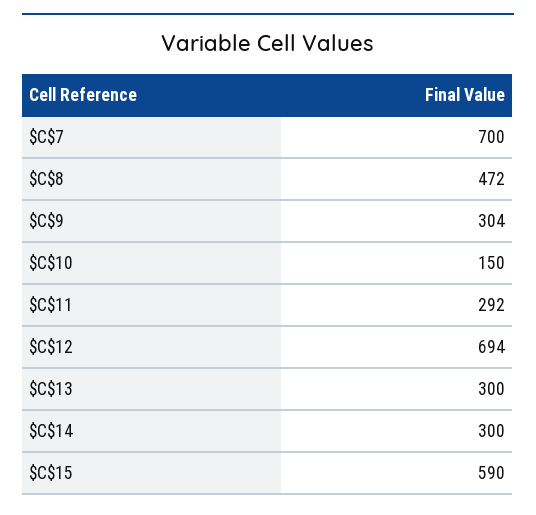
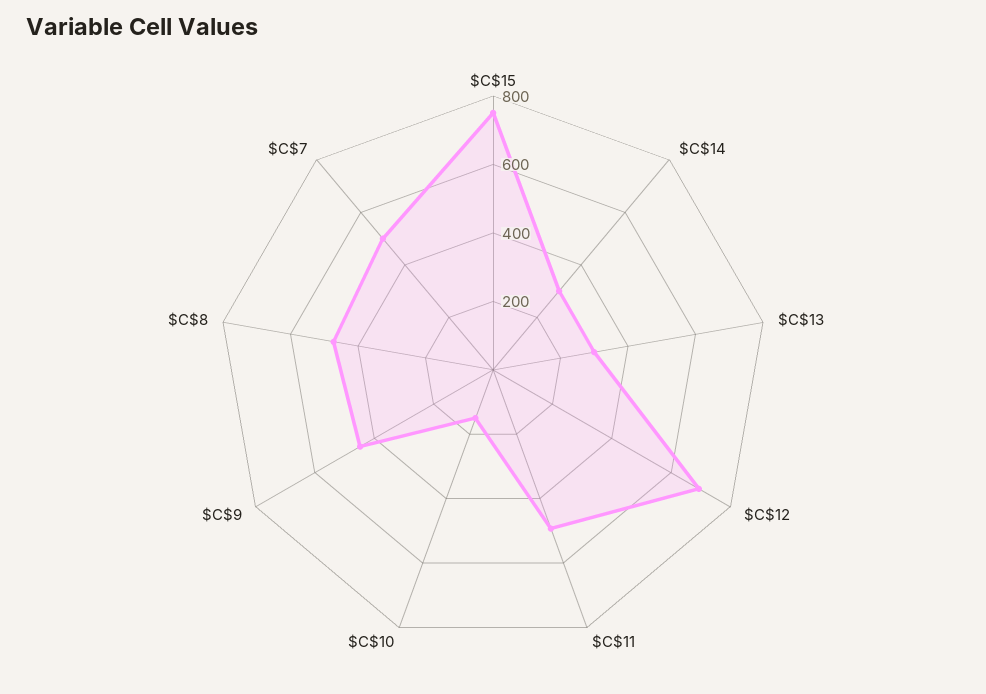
$C$7: 700 -> 500
$C$9: 304 -> 450
$C$11: 292 -> 500
$C$15: 590 -> 750

